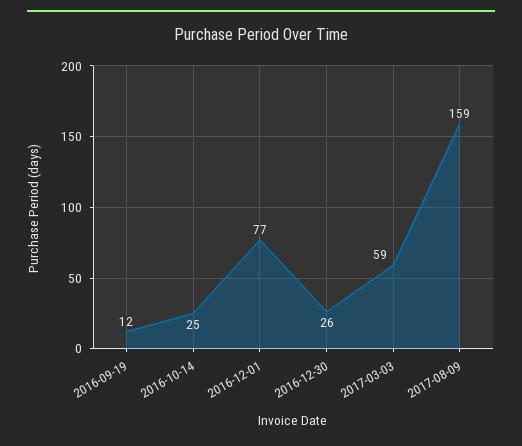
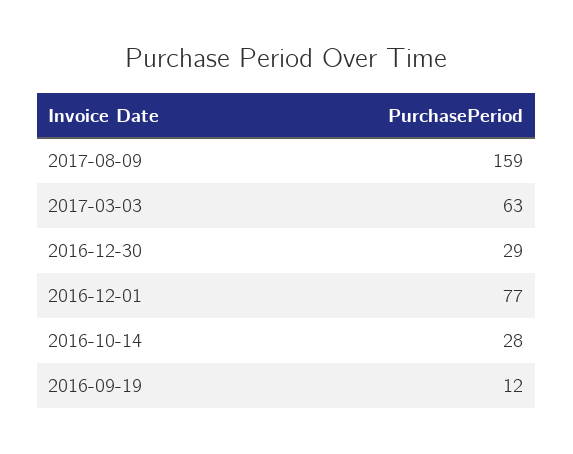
2016-10-14: 25 -> 28
2016-12-30: 26 -> 29
2017-03-03: 59 -> 63

